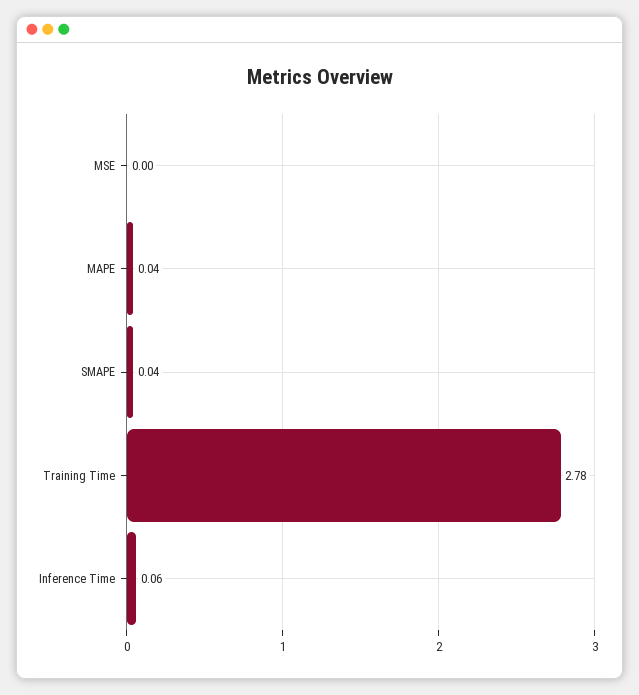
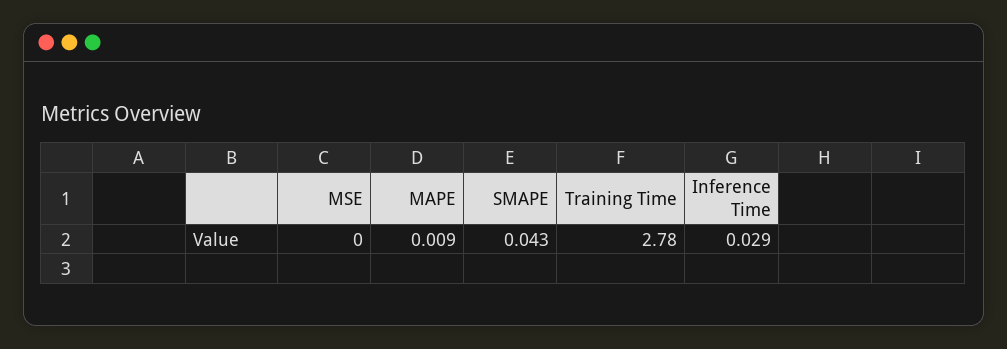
MAPE: 0.04 -> 0.009
Inference Time: 0.06 -> 0.029

